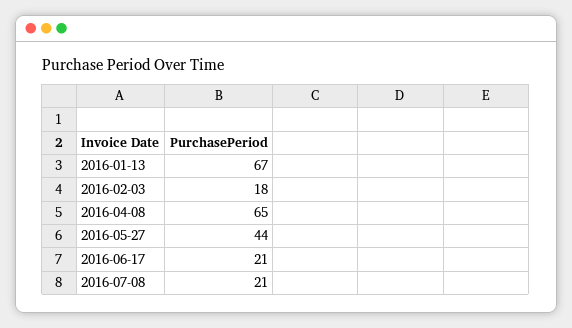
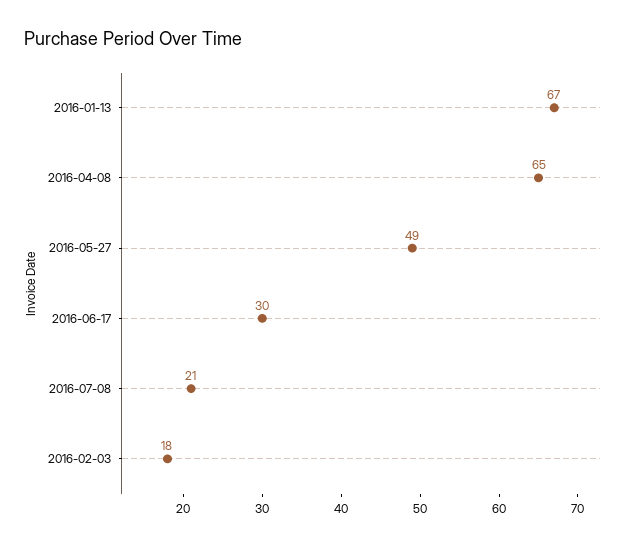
2016-05-27: 44 -> 49
2016-06-17: 21 -> 30

